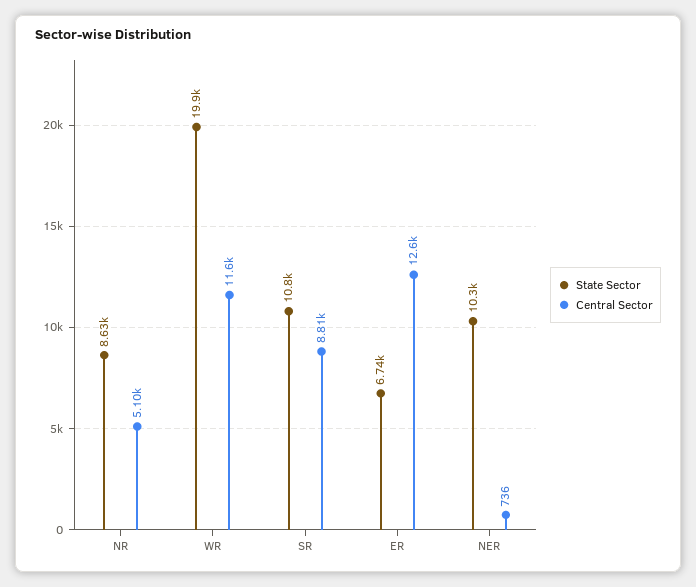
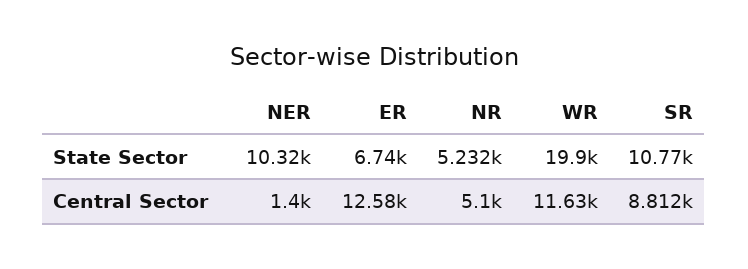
State Sector, NR: 8630 -> 5232
Central Sector, NER: 736 -> 1400

